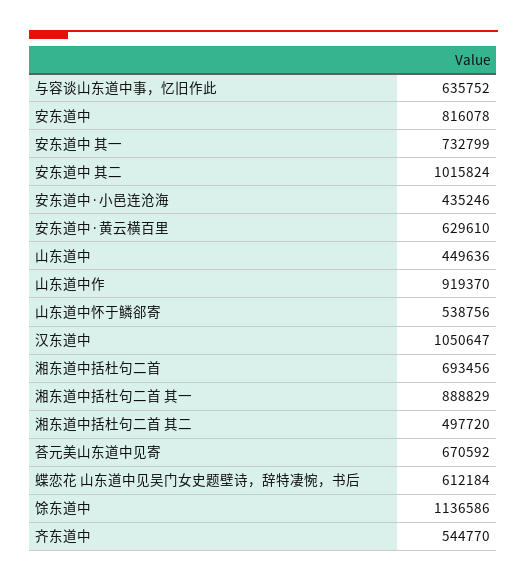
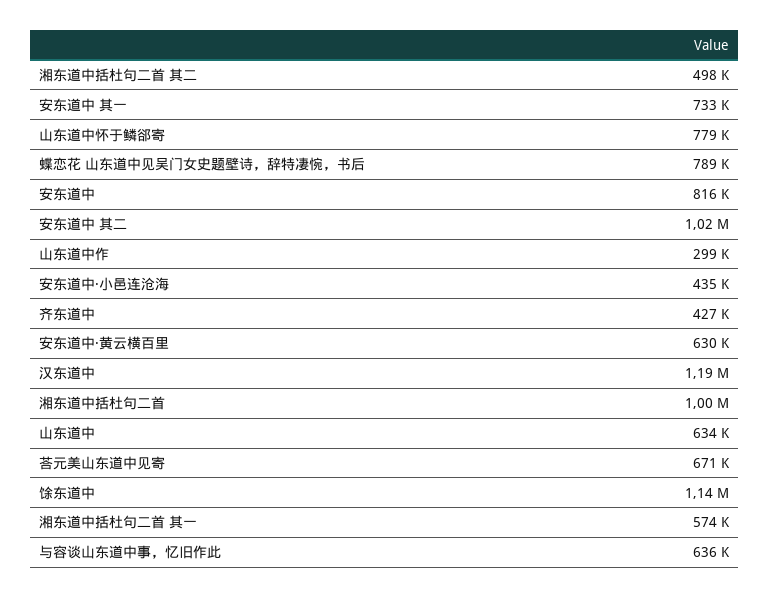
山东道中: 449636 -> 634000
山东道中作: 919370 -> 299000
山东道中怀于鳞郤寄: 538756 -> 779000
汉东道中: 1050647 -> 1190000
湘东道中括杜句二首: 693456 -> 1000000
湘东道中括杜句二首 其一: 888829 -> 574000
蝶恋花 山东道中见吴门女史题壁诗，辞特凄惋，书后: 612184 -> 789000
齐东道中: 544770 -> 427000

